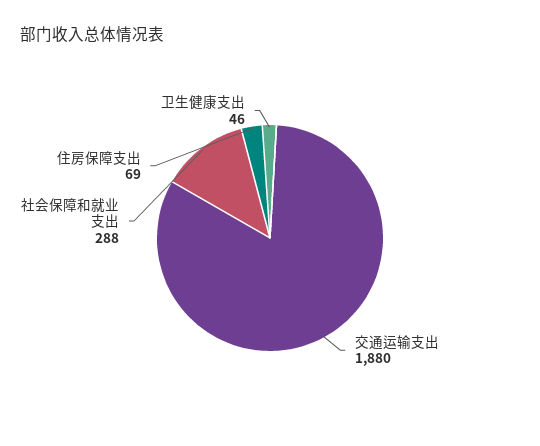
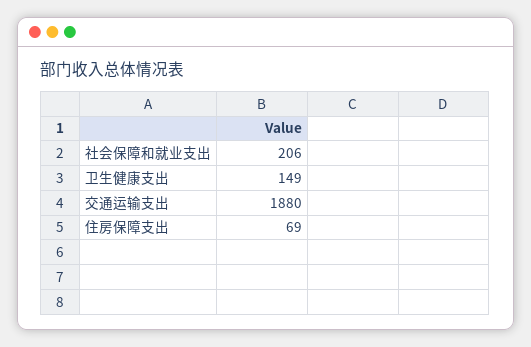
社会保障和就业支出: 288 -> 206
卫生健康支出: 46 -> 149

